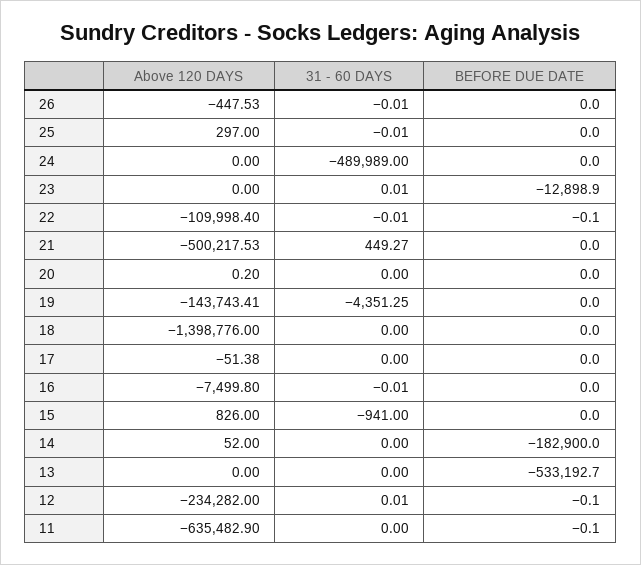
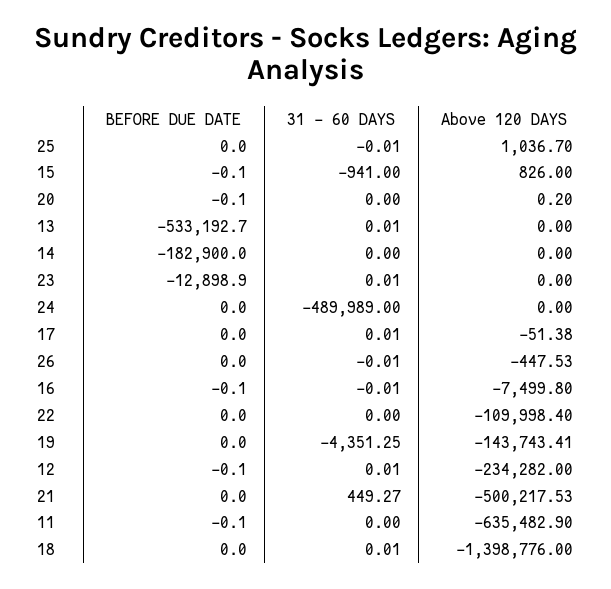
Above 120 DAYS, 25: 297 -> 1036.7
31 - 60 DAYS, 22: -0.01 -> 0
BEFORE DUE DATE, 22: -0.1 -> 0
BEFORE DUE DATE, 20: 0 -> -0.1
31 - 60 DAYS, 18: 0 -> 0.01
31 - 60 DAYS, 17: 0 -> 0.01
BEFORE DUE DATE, 16: 0 -> -0.1
BEFORE DUE DATE, 15: 0 -> -0.1
Above 120 DAYS, 14: 52 -> 0
31 - 60 DAYS, 13: 0 -> 0.01

